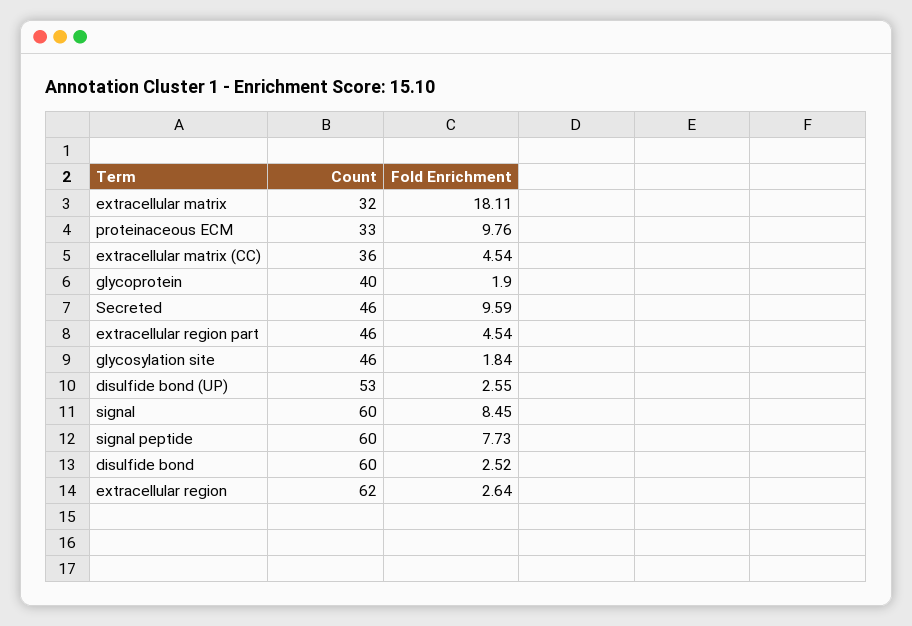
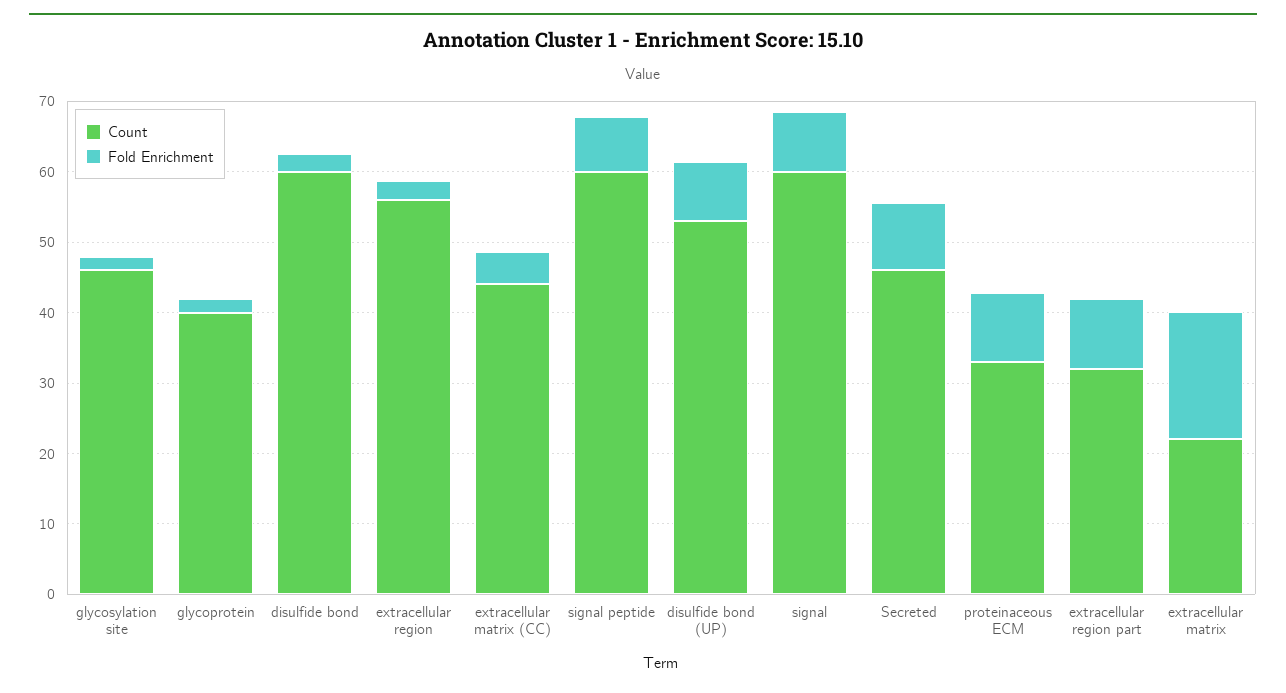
Count, extracellular matrix: 32 -> 22
Count, extracellular matrix (CC): 36 -> 44
Count, extracellular region part: 46 -> 32
Fold Enrichment, extracellular region part: 4.54 -> 10
Fold Enrichment, disulfide bond (UP): 2.55 -> 8
Count, extracellular region: 62 -> 56

